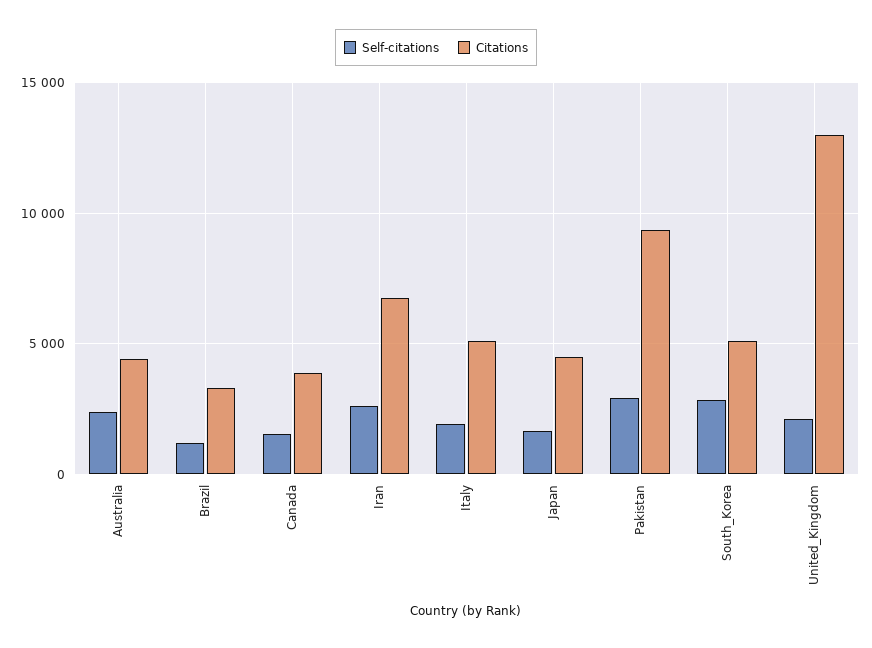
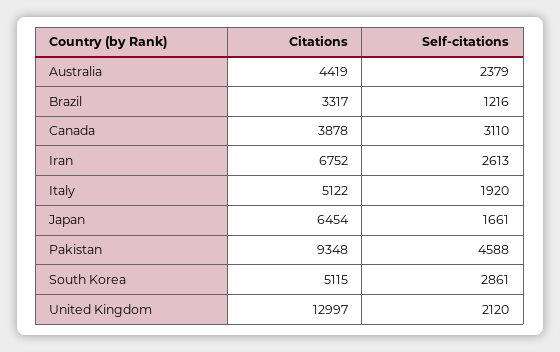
Self-citations, Canada: 1500 -> 3110
Citations, Japan: 4500 -> 6454
Self-citations, Pakistan: 3000 -> 4588

